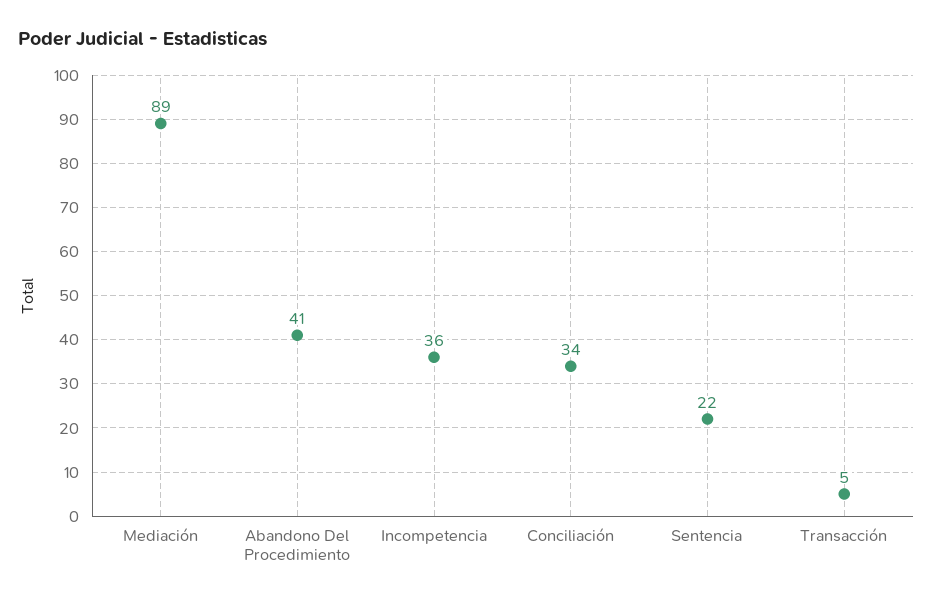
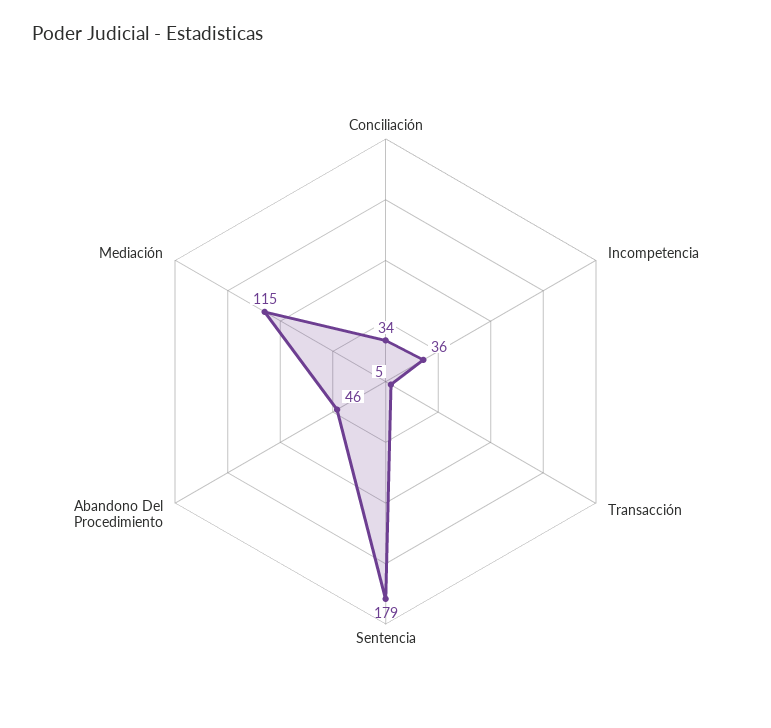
Mediación: 89 -> 115
Abandono Del Procedimiento: 41 -> 46
Sentencia: 22 -> 179

